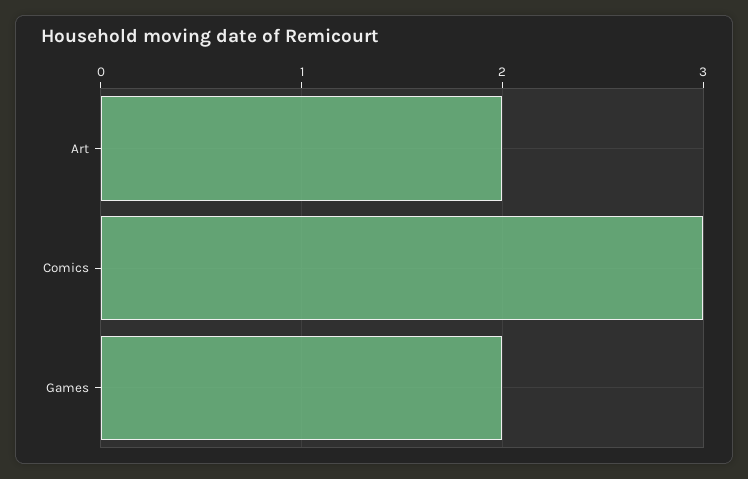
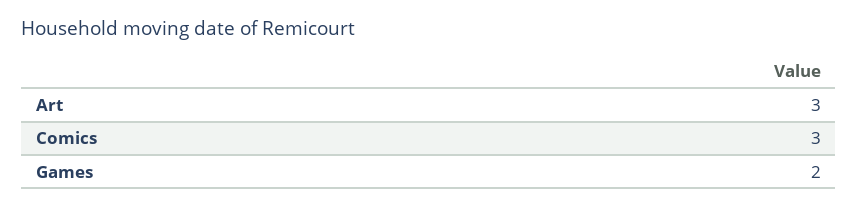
Art: 2 -> 3

